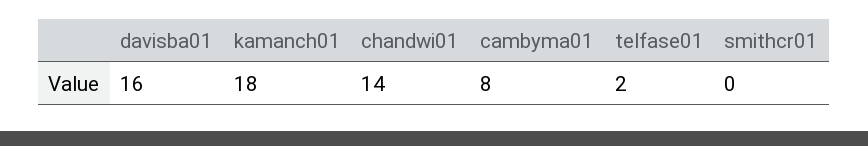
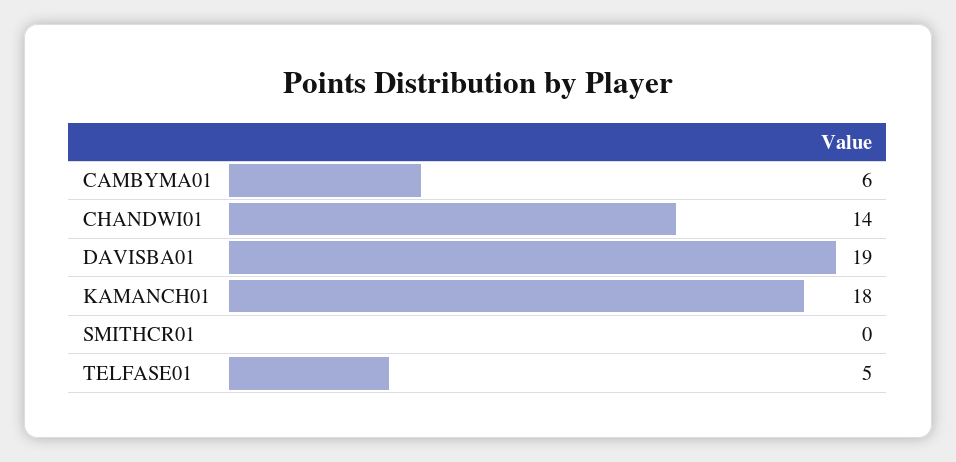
davisba01: 16 -> 19
cambyma01: 8 -> 6
telfase01: 2 -> 5

